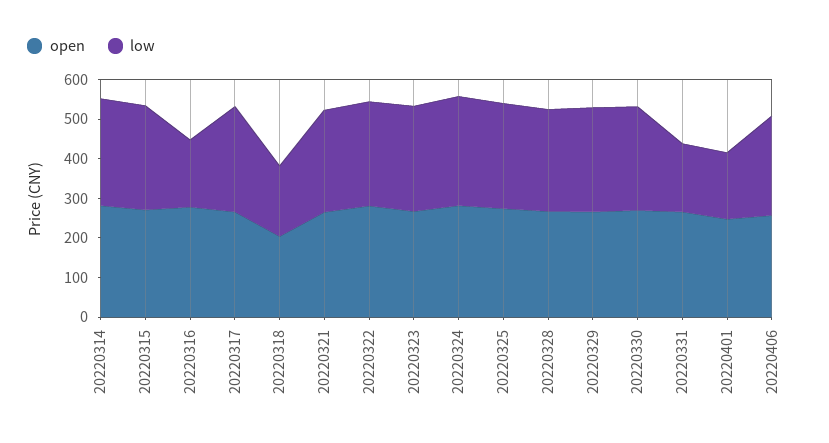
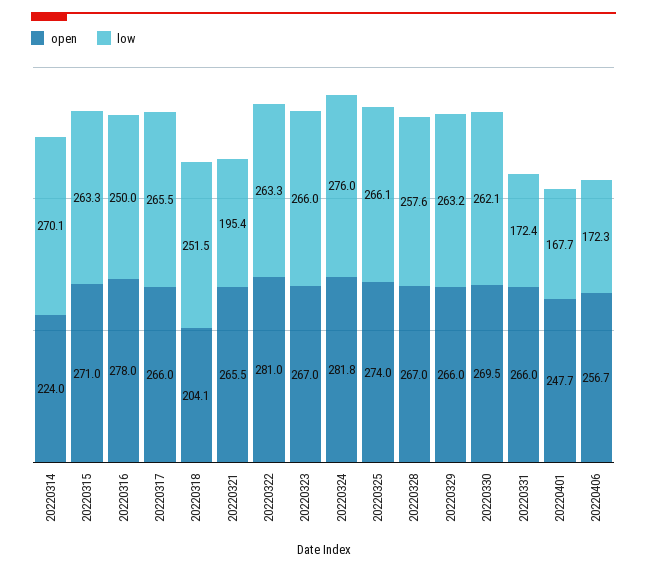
open, 20220314: 275 -> 224
low, 20220316: 175 -> 250
low, 20220318: 175 -> 251.5
low, 20220321: 250 -> 195.4
low, 20220406: 250 -> 172.3

